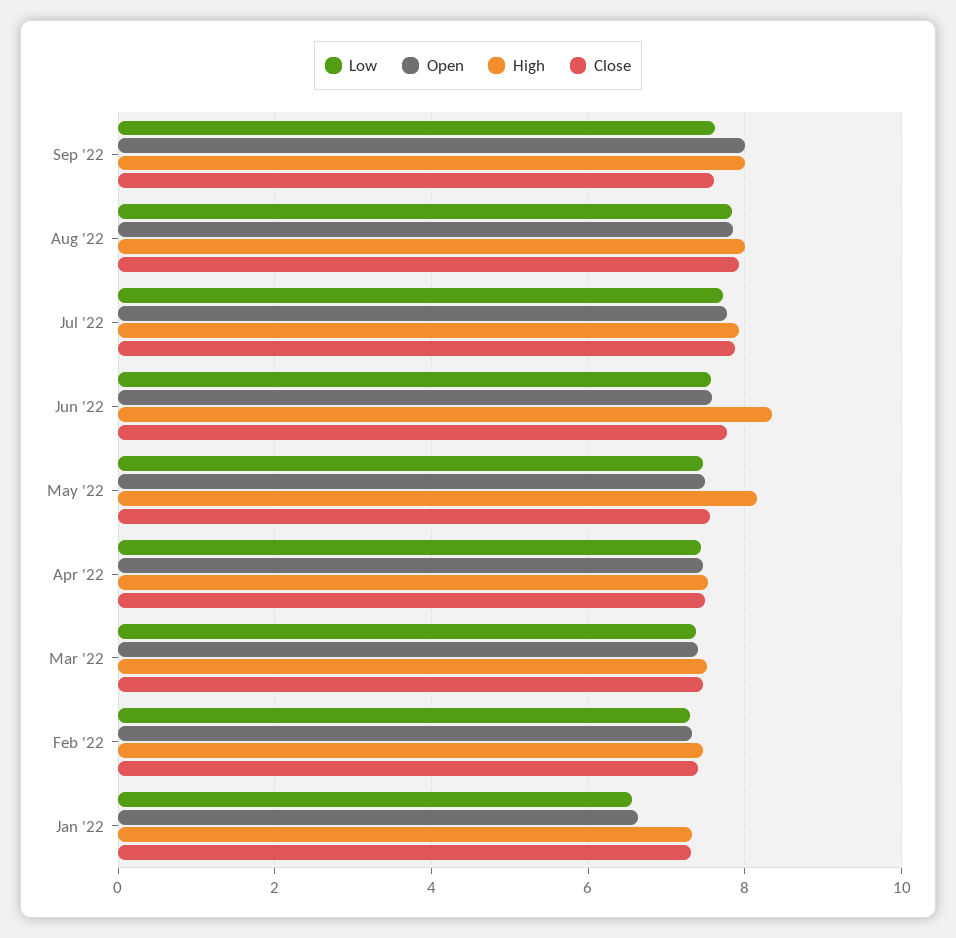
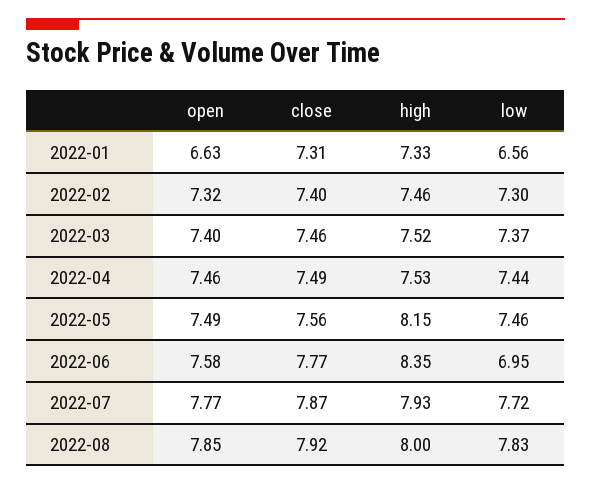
Low, Sep '22: 7.6 -> none
Open, Sep '22: 8 -> none
High, Sep '22: 8 -> none
Close, Sep '22: 7.6 -> none
Low, Jun '22: 7.6 -> 6.95

